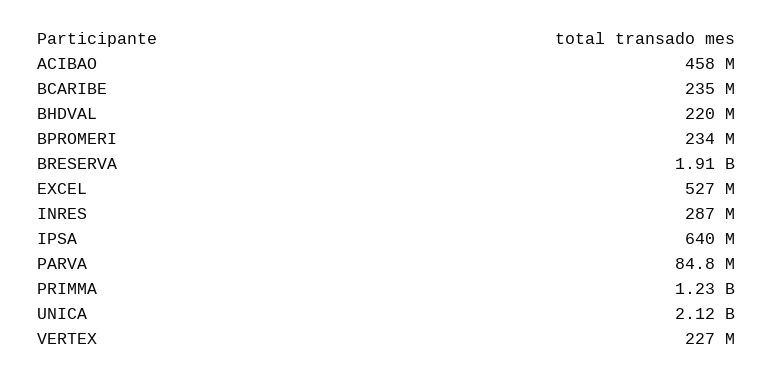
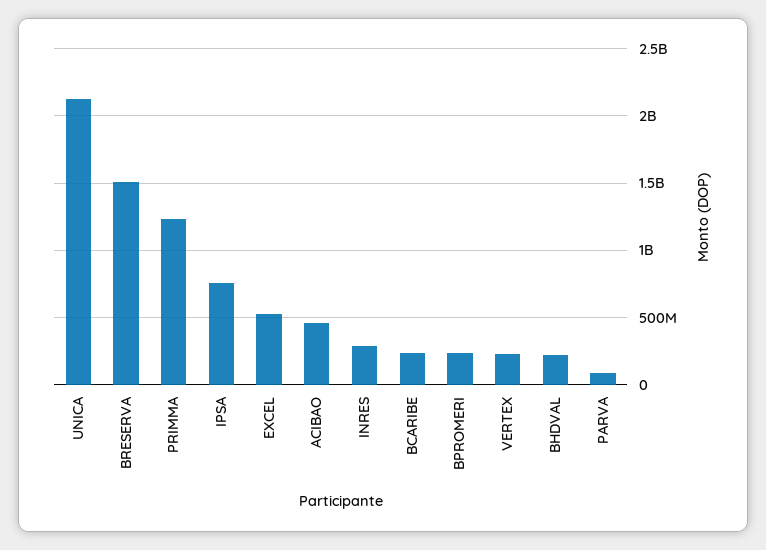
BRESERVA: 1910000000 -> 1500000000
IPSA: 640000000 -> 750000000

